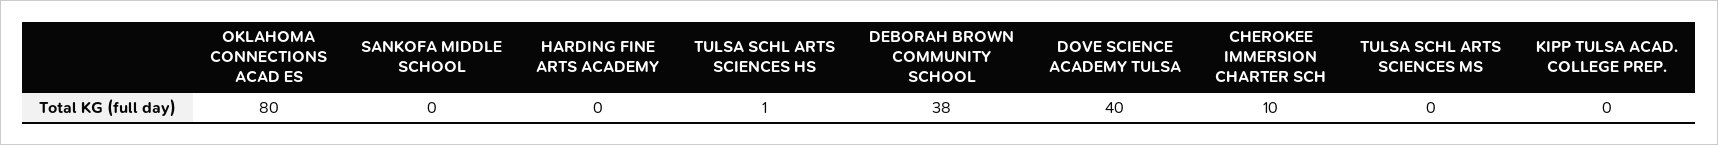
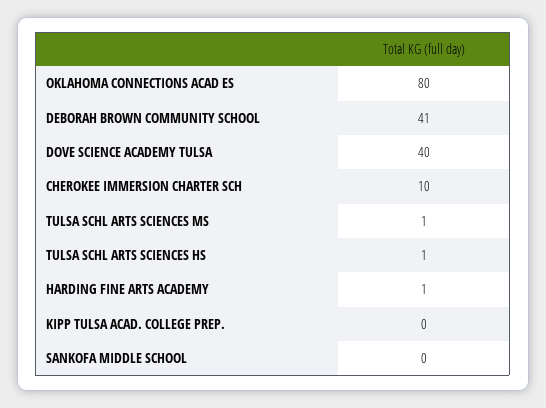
HARDING FINE ARTS ACADEMY: 0 -> 1
DEBORAH BROWN COMMUNITY SCHOOL: 38 -> 41
TULSA SCHL ARTS SCIENCES MS: 0 -> 1

